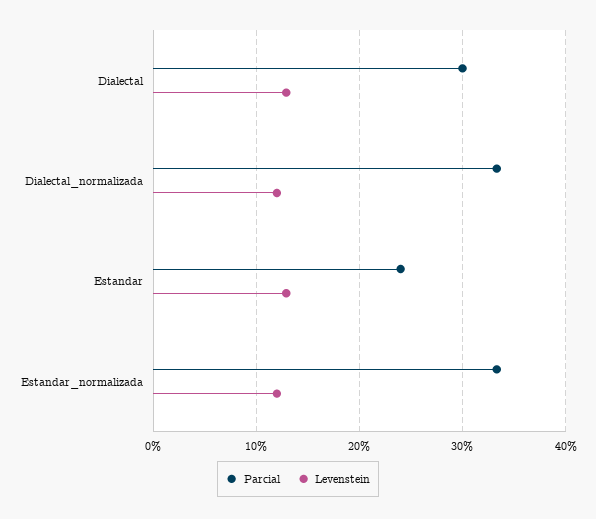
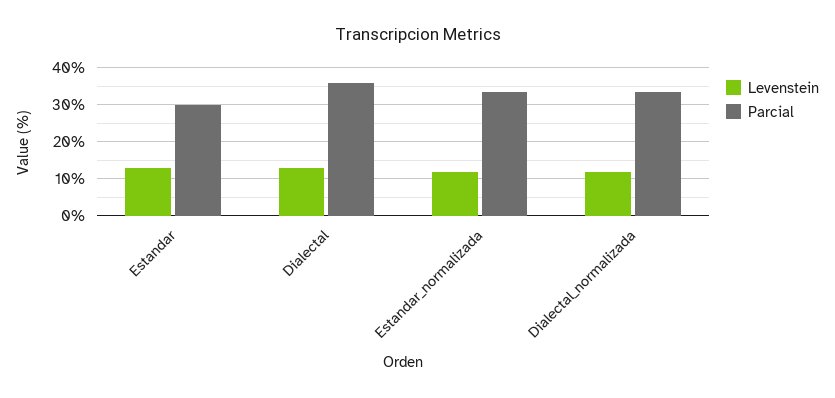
Parcial, Dialectal: 30 -> 36
Parcial, Estandar: 24 -> 30

